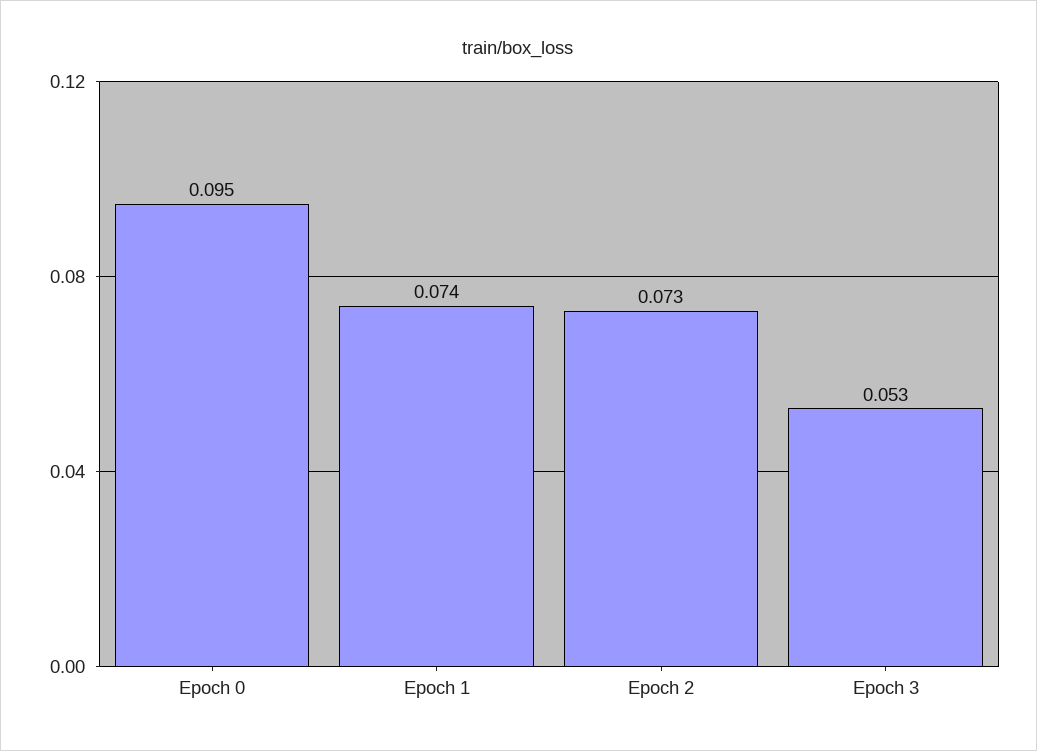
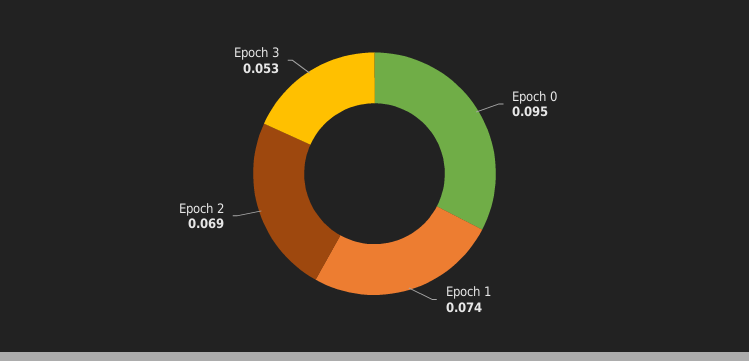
Epoch 2: 0.073 -> 0.069

